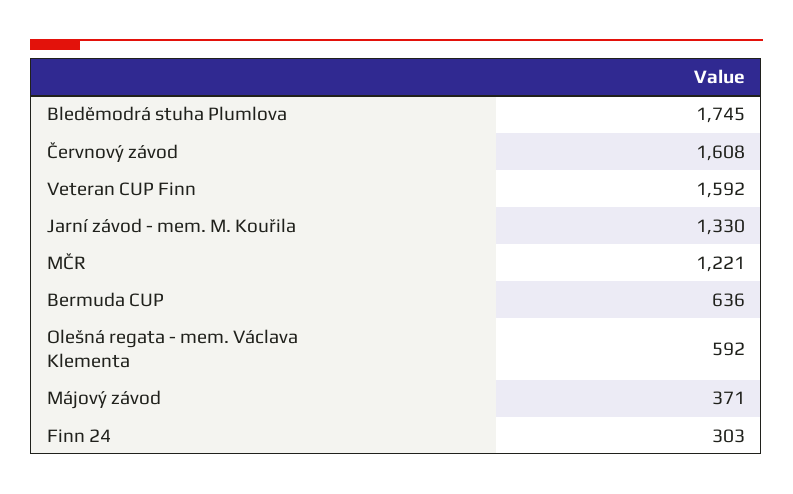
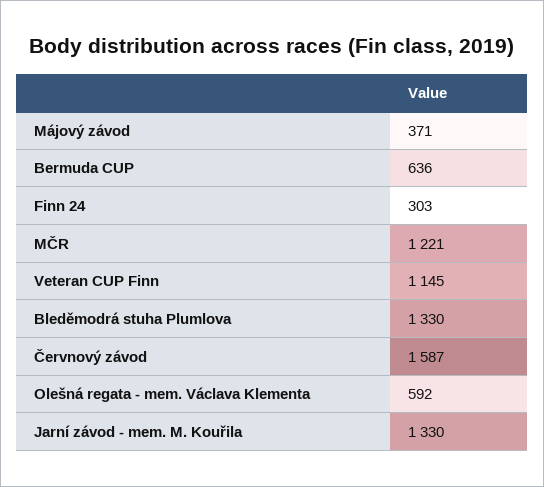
Bleděmodrá stuha Plumlova: 1745 -> 1330
Červnový závod: 1608 -> 1587
Veteran CUP Finn: 1592 -> 1145

